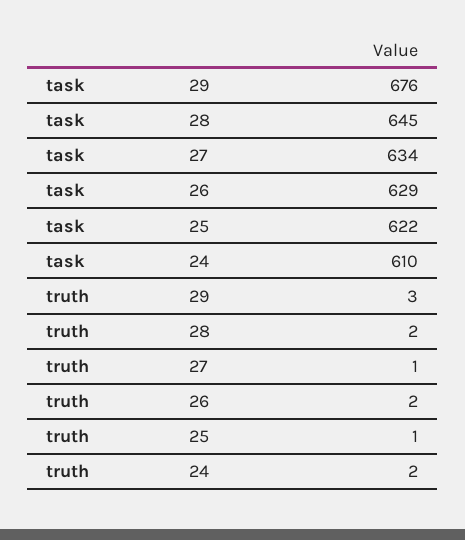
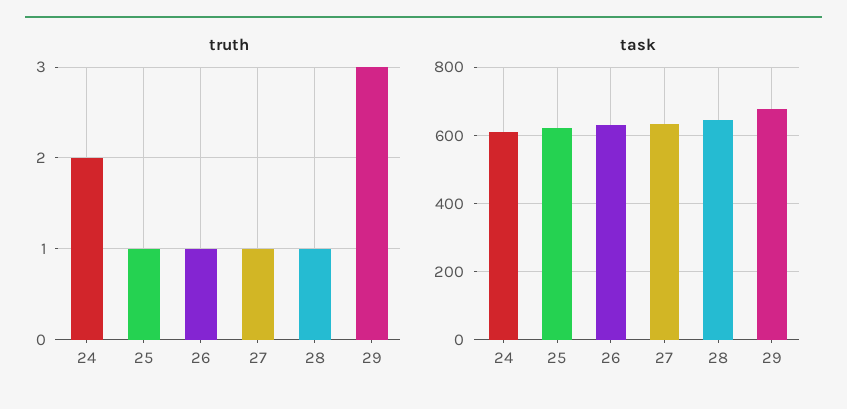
truth, 28: 2 -> 1
truth, 26: 2 -> 1

